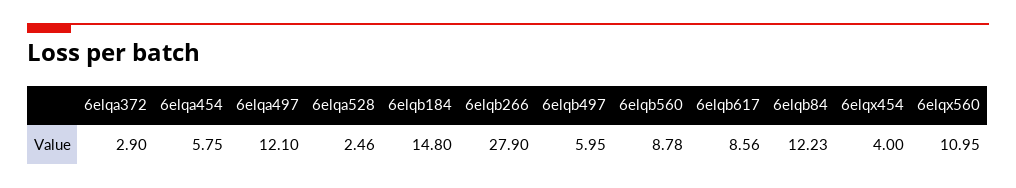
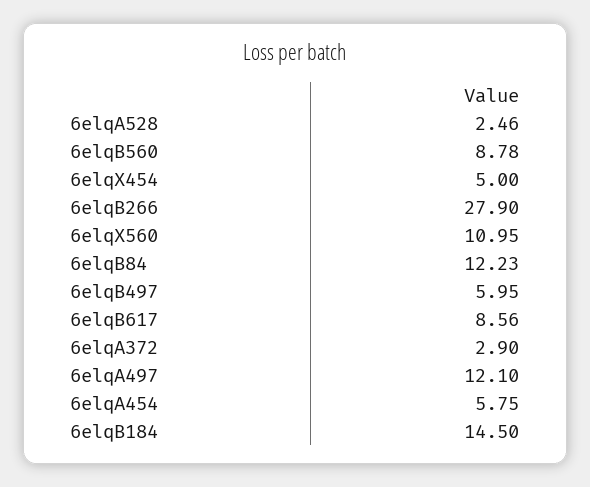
6elqb184: 14.8 -> 14.5
6elqx454: 4 -> 5

